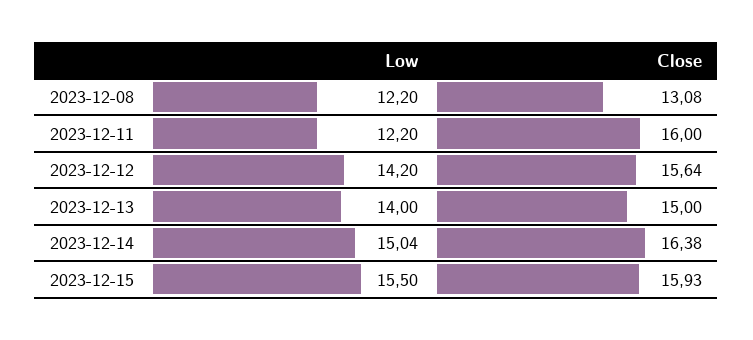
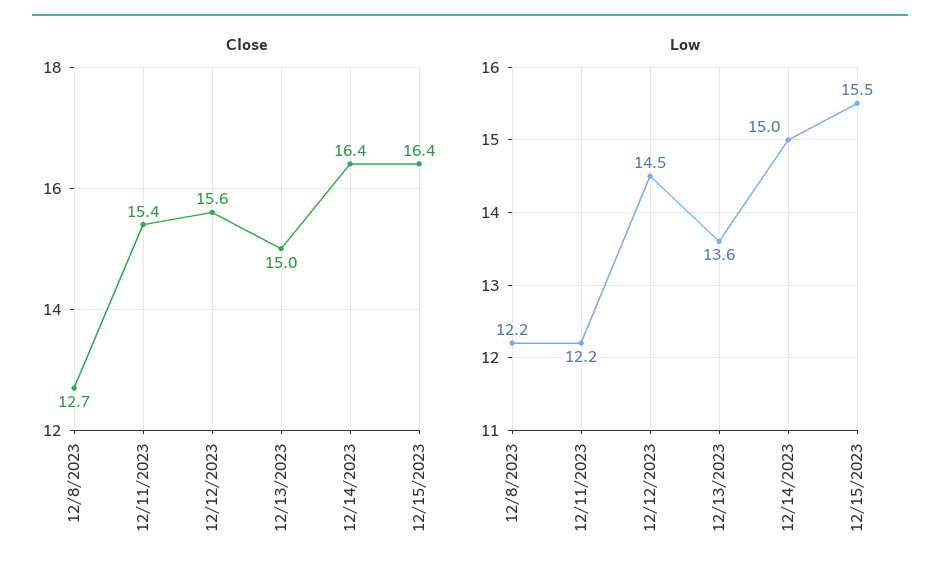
Close, 2023-12-08: 13.08 -> 12.7
Close, 2023-12-11: 16 -> 15.4
Low, 2023-12-12: 14.2 -> 14.5
Low, 2023-12-13: 14 -> 13.6
Close, 2023-12-15: 15.93 -> 16.4

